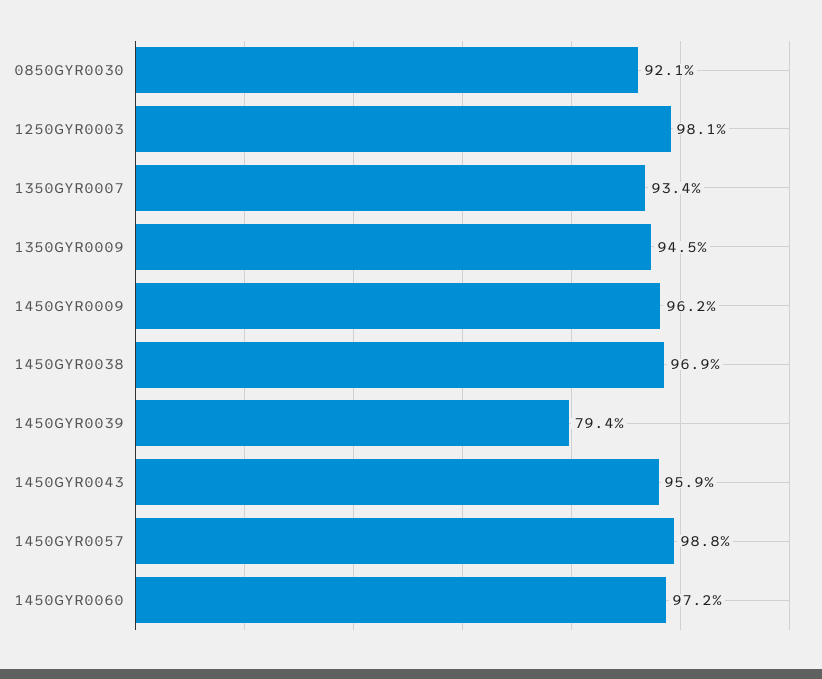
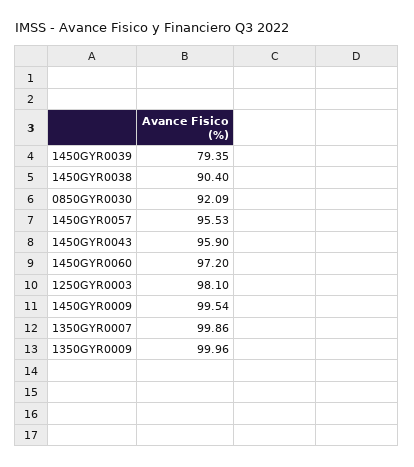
1350GYR0007: 93.4 -> 99.86
1350GYR0009: 94.5 -> 99.96
1450GYR0009: 96.2 -> 99.54
1450GYR0038: 96.9 -> 90.4
1450GYR0057: 98.8 -> 95.53

